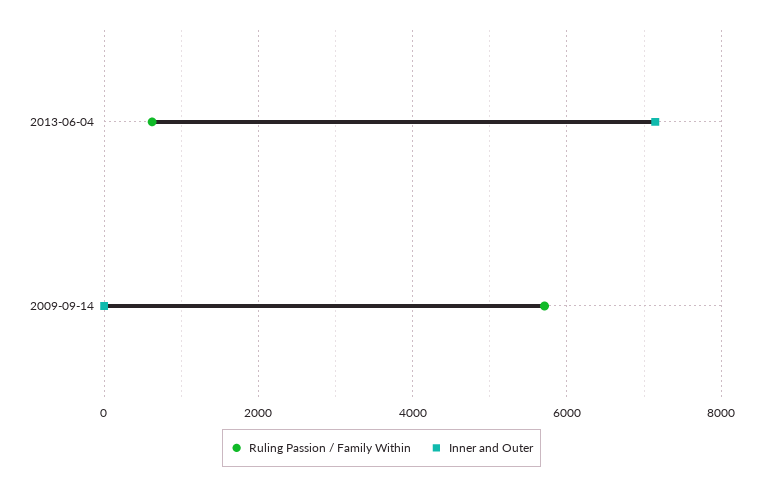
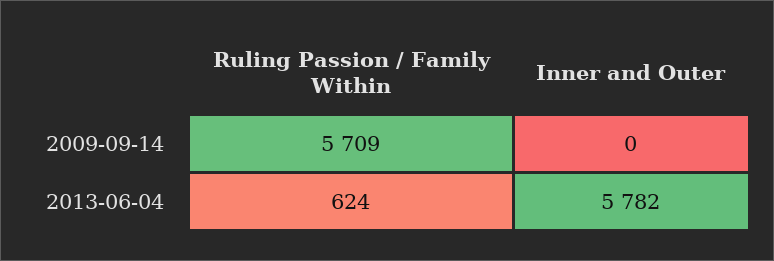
Inner and Outer, 2013-06-04: 7200 -> 5782

